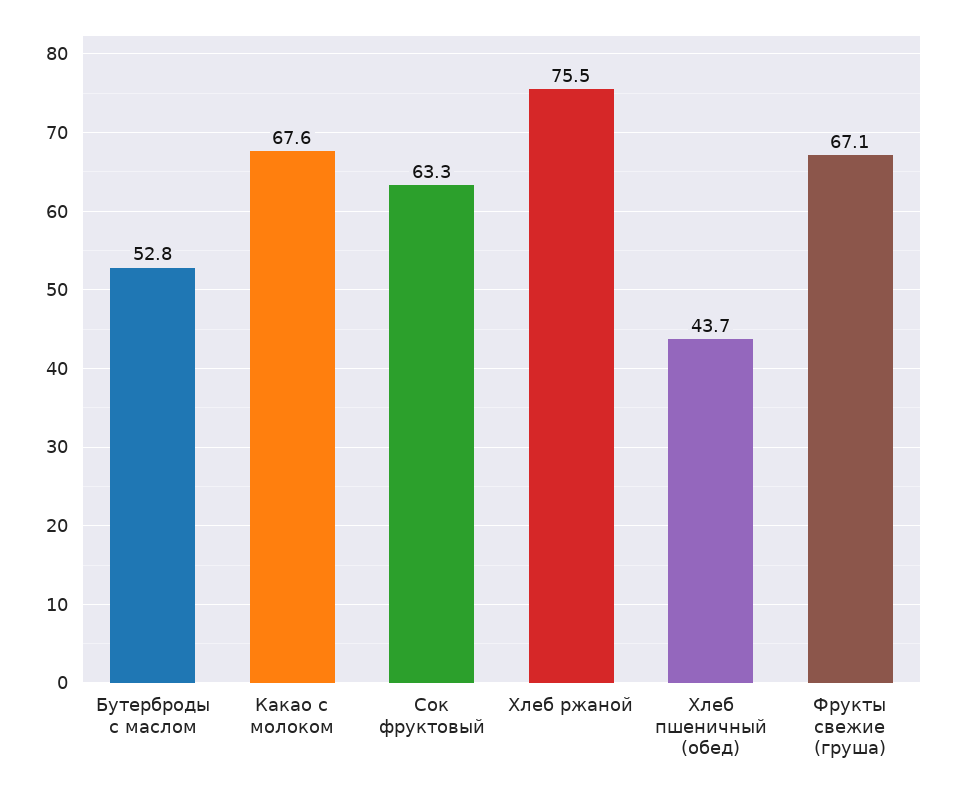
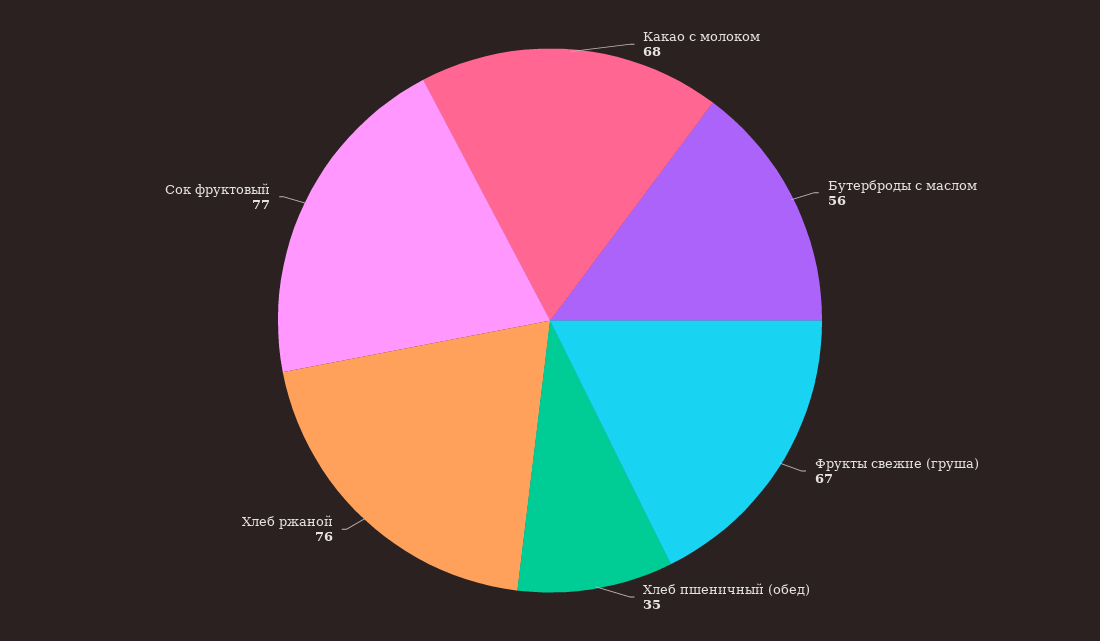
Бутерброды с маслом: 52.8 -> 56
Сок фруктовый: 63.3 -> 77
Хлеб пшеничный (обед): 43.7 -> 35

